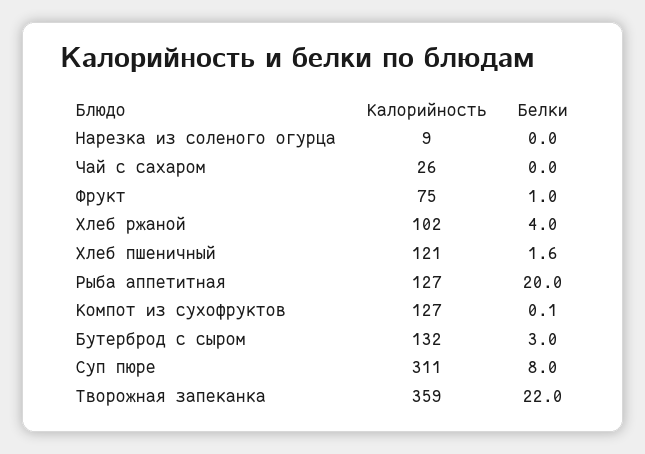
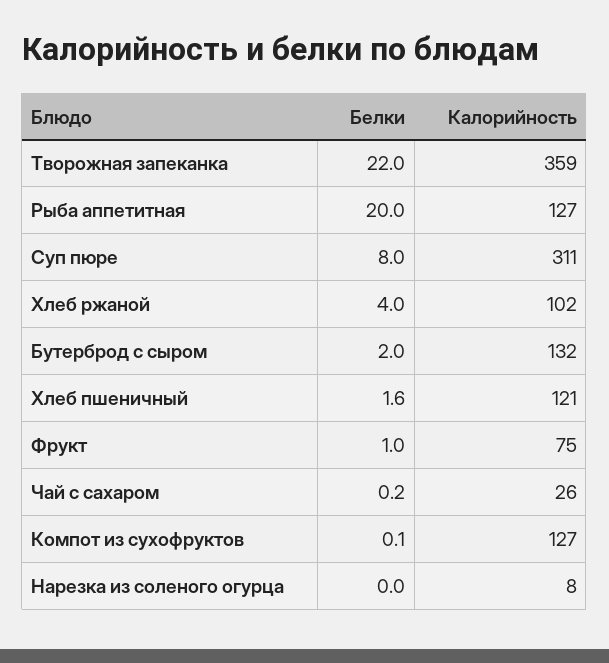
Калорийность, Нарезка из соленого огурца: 9 -> 8
Белки, Чай с сахаром: 0 -> 0.2
Белки, Бутерброд с сыром: 3 -> 2

